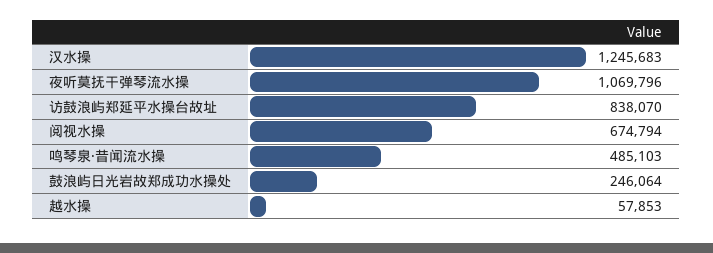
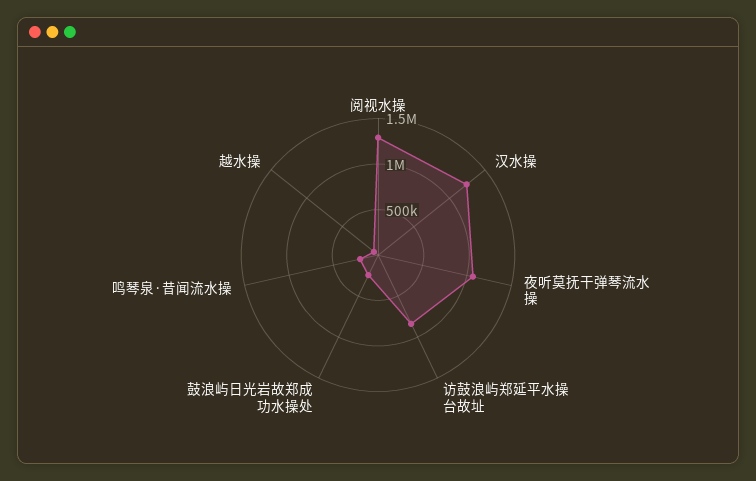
阅视水操: 674794 -> 1300000
鸣琴泉·昔闻流水操: 485103 -> 200000

